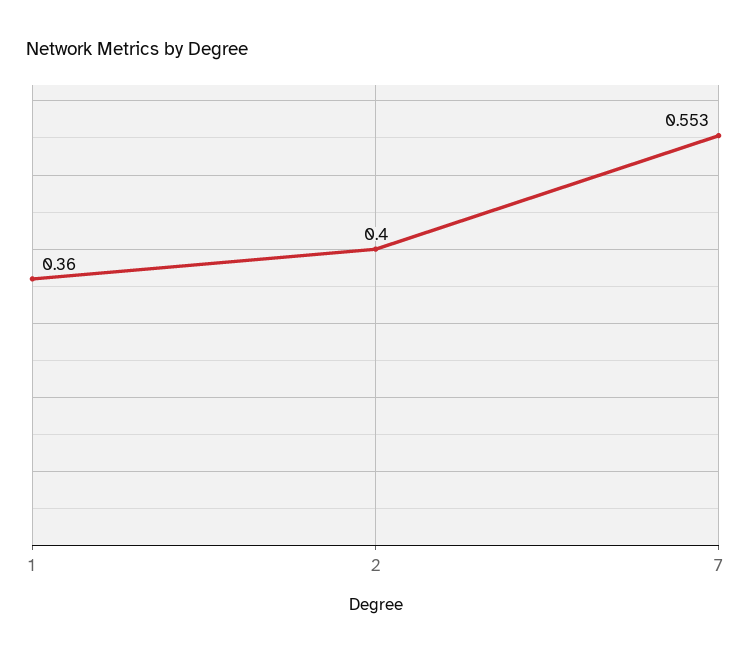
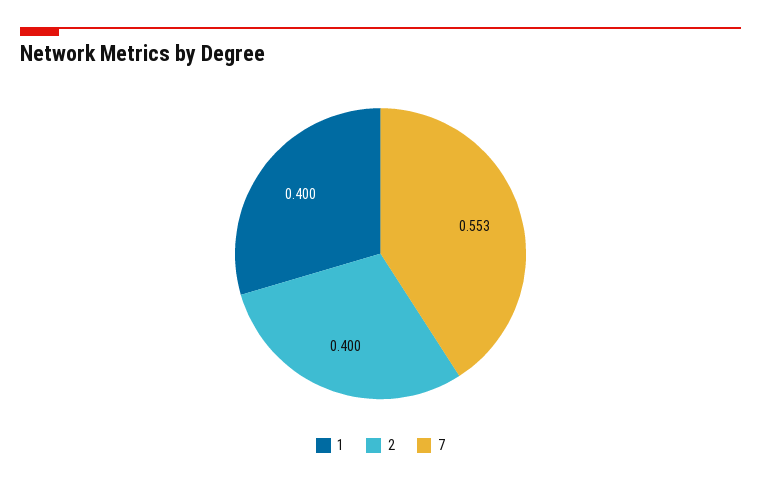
1: 0.36 -> 0.4

